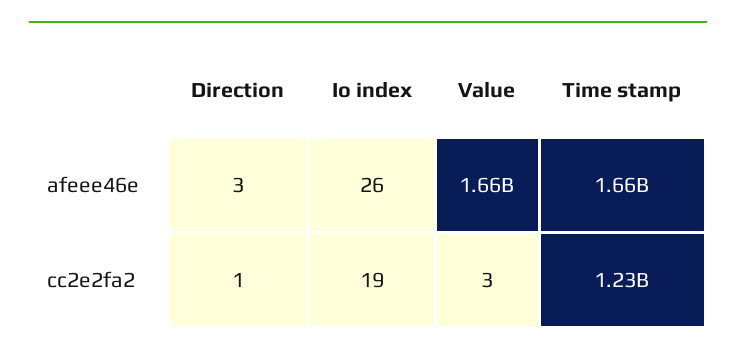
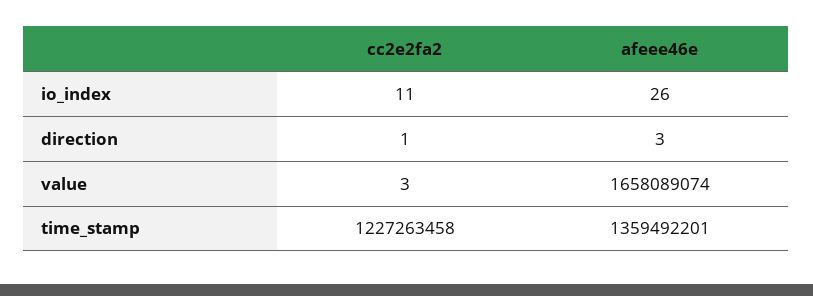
Time stamp, afeee46e: 1660000000 -> 1359492201
Io index, cc2e2fa2: 19 -> 11

